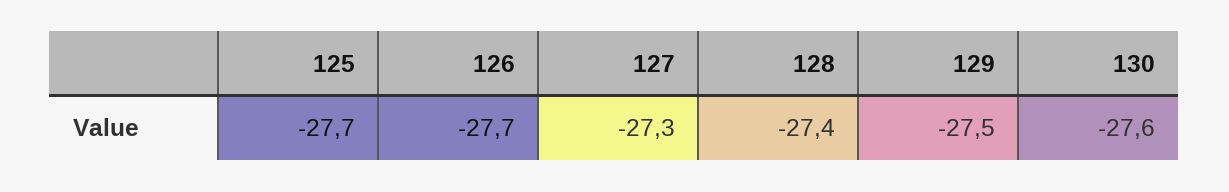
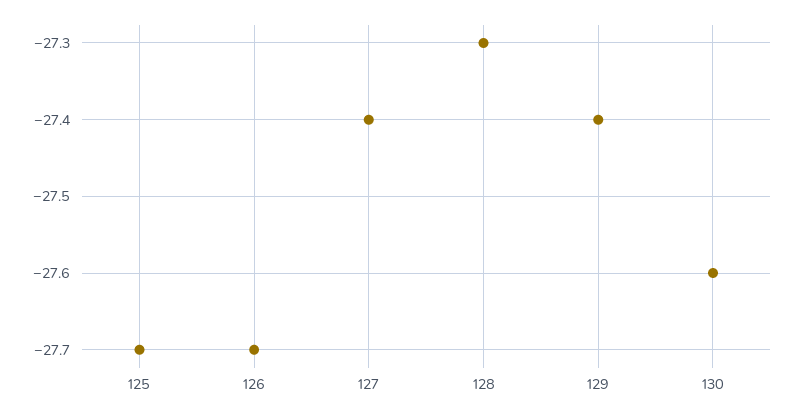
127: -27.3 -> -27.4
128: -27.4 -> -27.3
129: -27.5 -> -27.4

